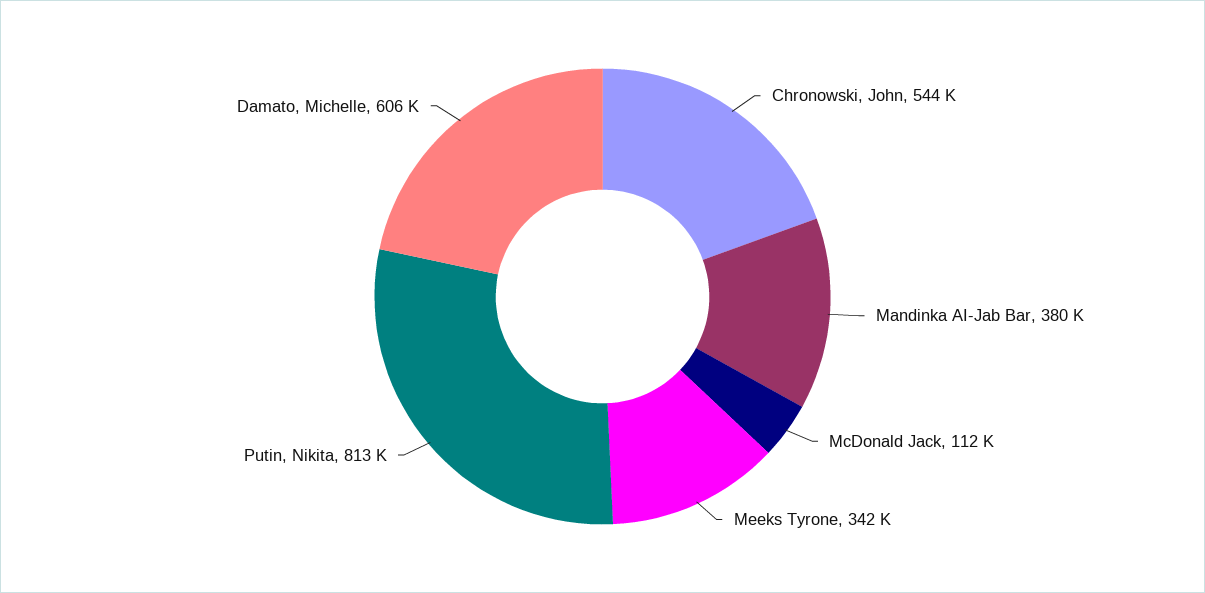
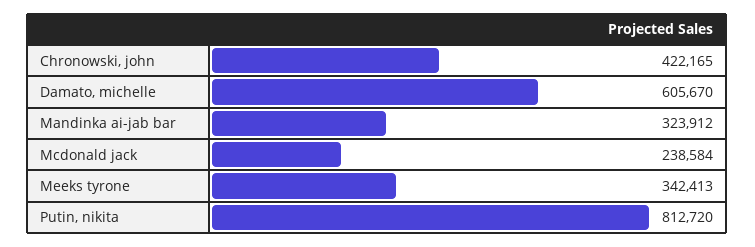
Chronowski, John: 544000 -> 422165
Mandinka AI-Jab Bar: 380000 -> 323912
McDonald Jack: 112000 -> 238584

